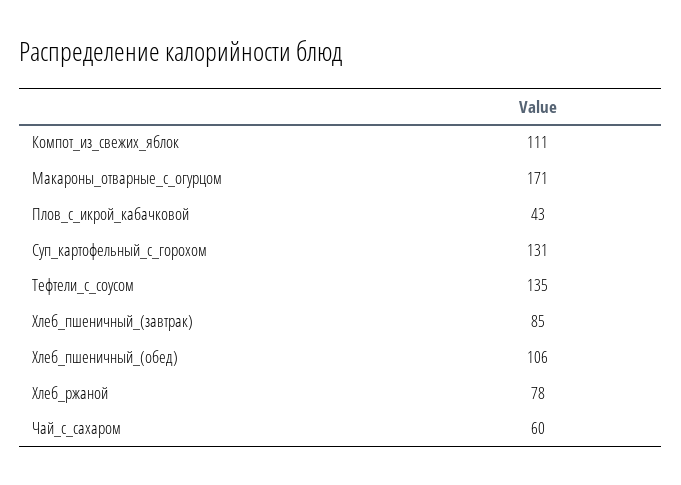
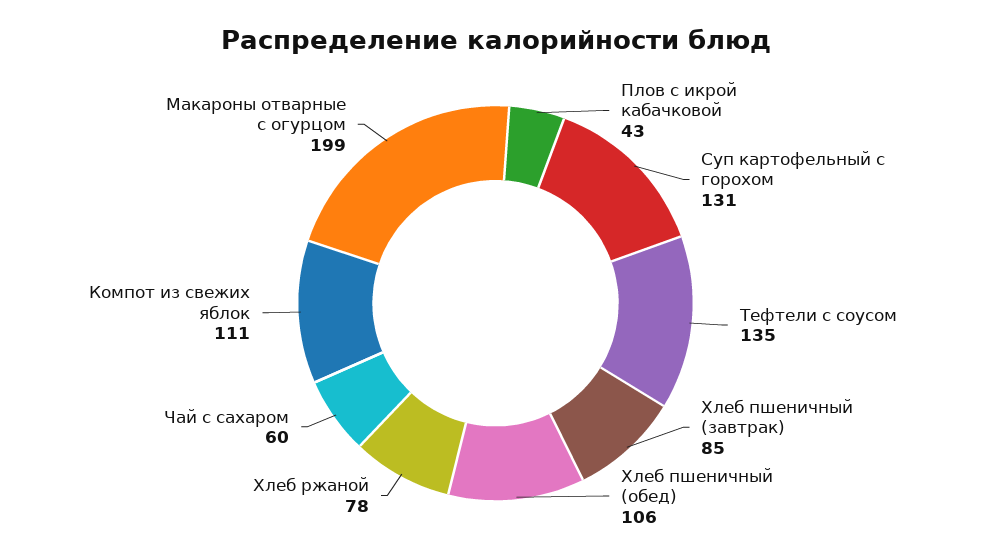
Макароны_отварные_с_огурцом: 171 -> 199

